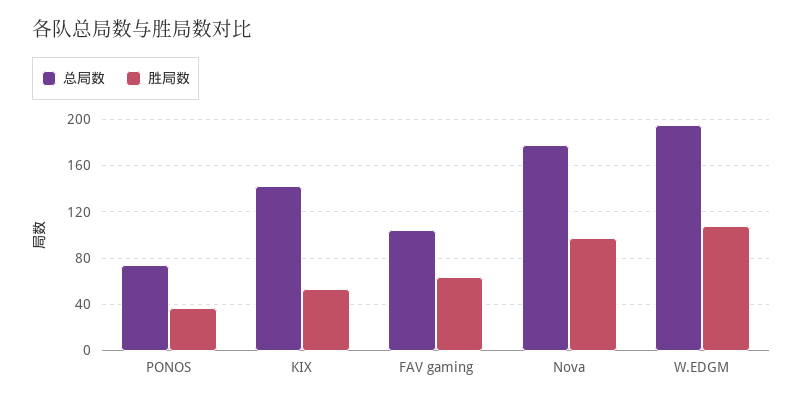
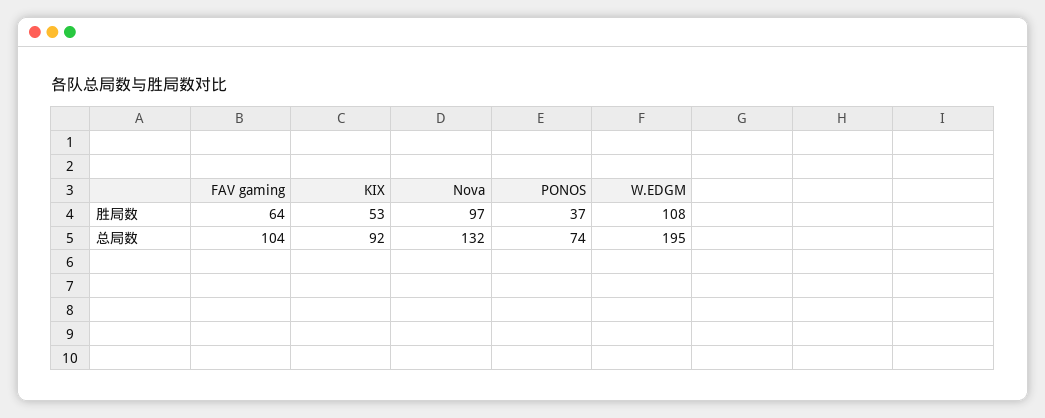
总局数, KIX: 140 -> 92
总局数, Nova: 180 -> 132

